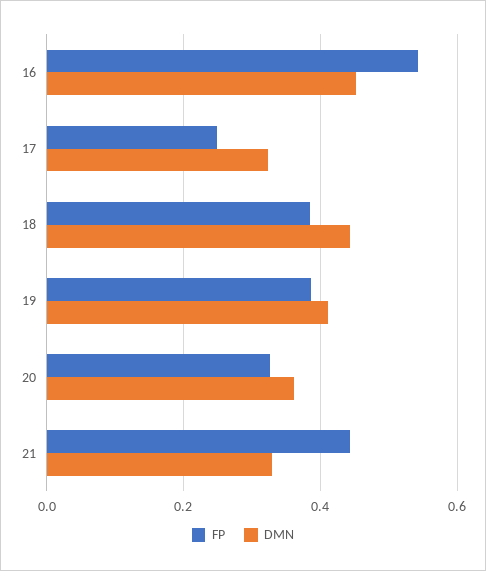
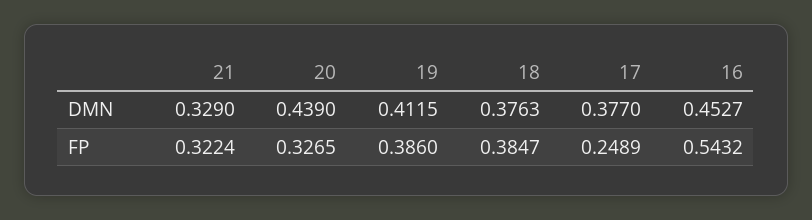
DMN, 17: 0.32 -> 0.377
DMN, 18: 0.44 -> 0.3763
DMN, 20: 0.36 -> 0.439
FP, 21: 0.44 -> 0.3224

